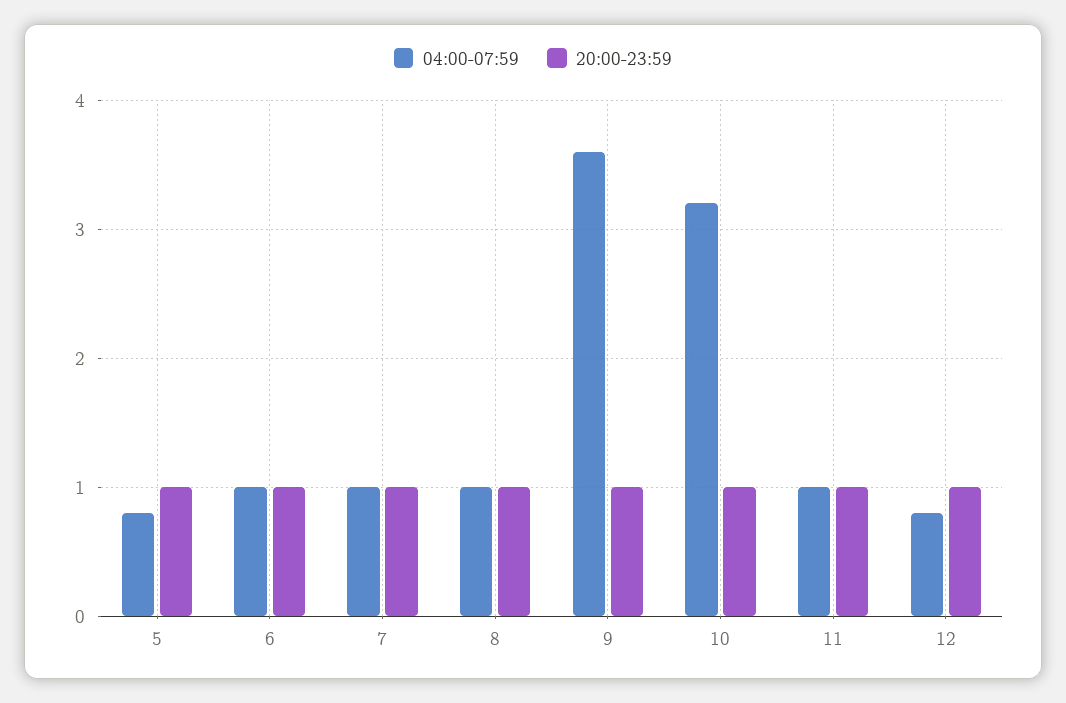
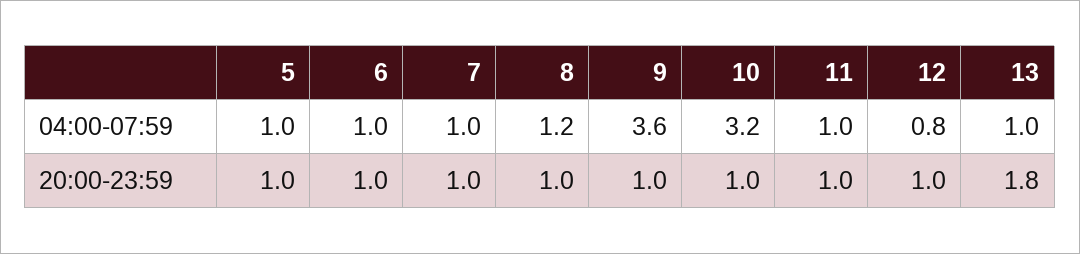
04:00-07:59, 5: 0.8 -> 1
04:00-07:59, 8: 1 -> 1.2
04:00-07:59, 13: none -> 1
20:00-23:59, 13: none -> 1.8

